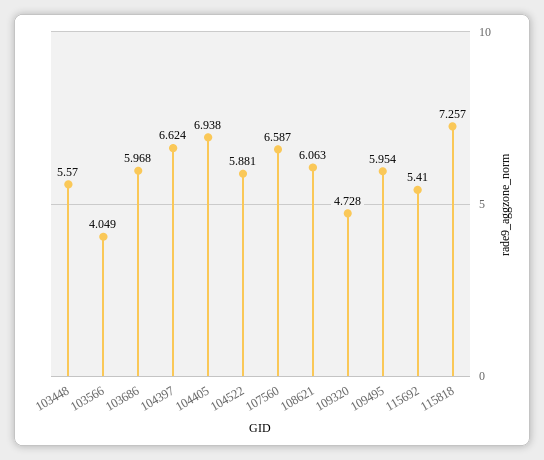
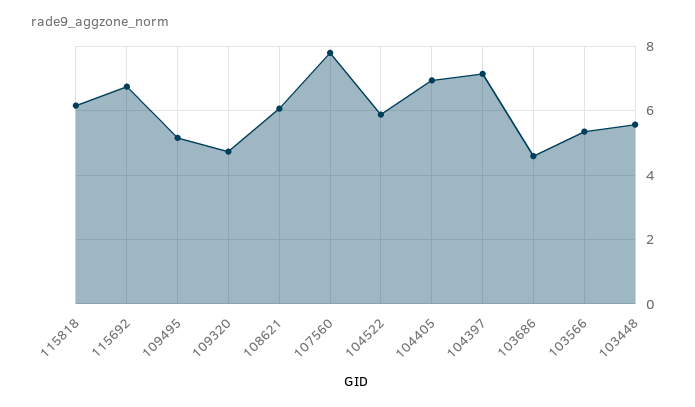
103566: 4.049 -> 5.4
103686: 5.968 -> 4.6
104397: 6.624 -> 7.2
107560: 6.587 -> 7.8
109495: 5.954 -> 5.2
115692: 5.41 -> 6.8
115818: 7.257 -> 6.2

